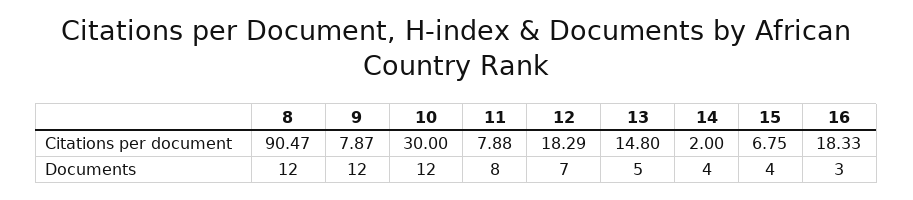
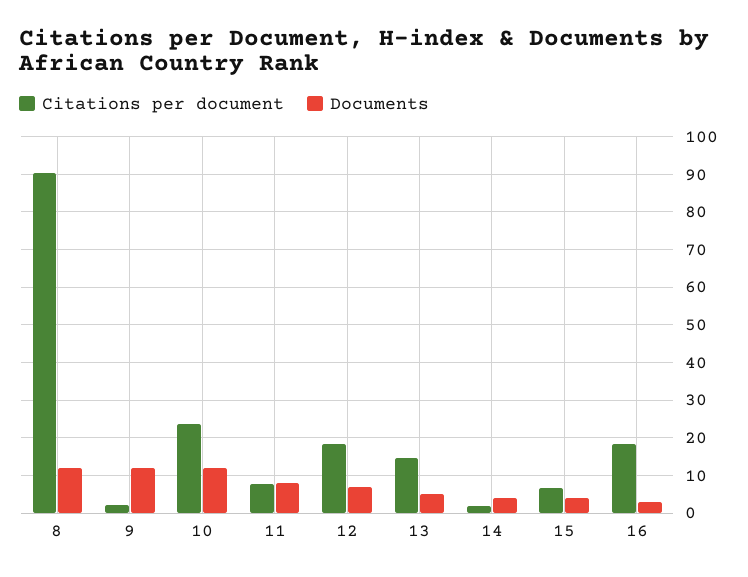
Citations per document, 9: 7.87 -> 2
Citations per document, 10: 30 -> 24

